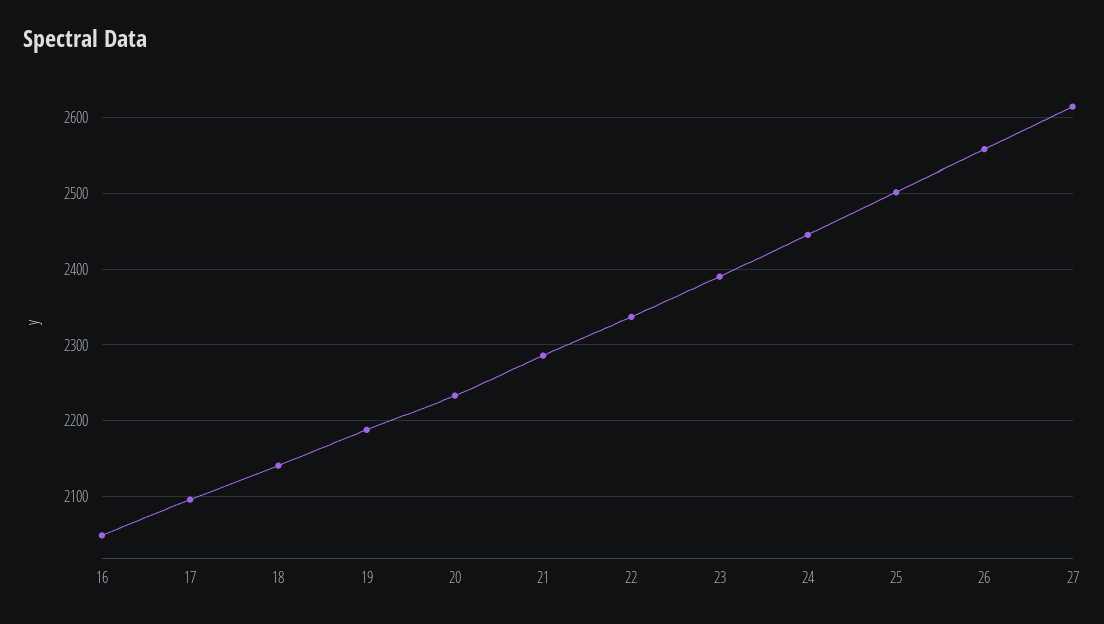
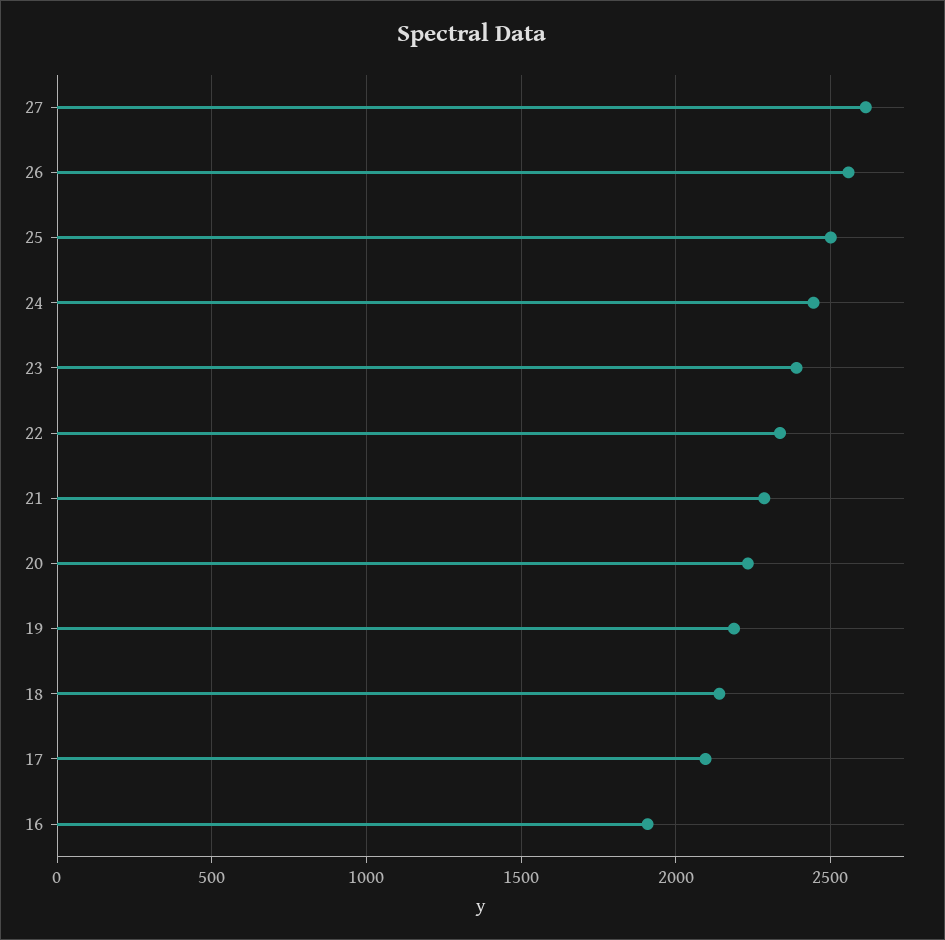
16: 2050 -> 1900

